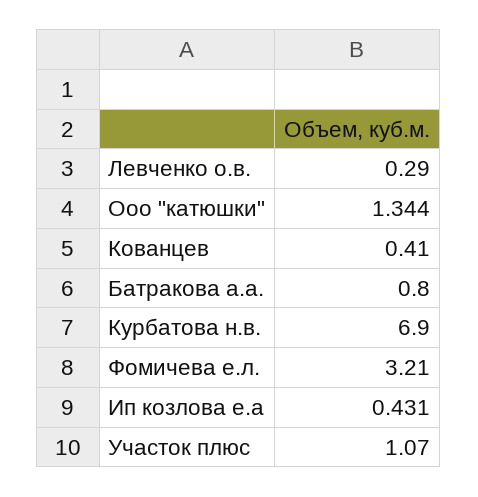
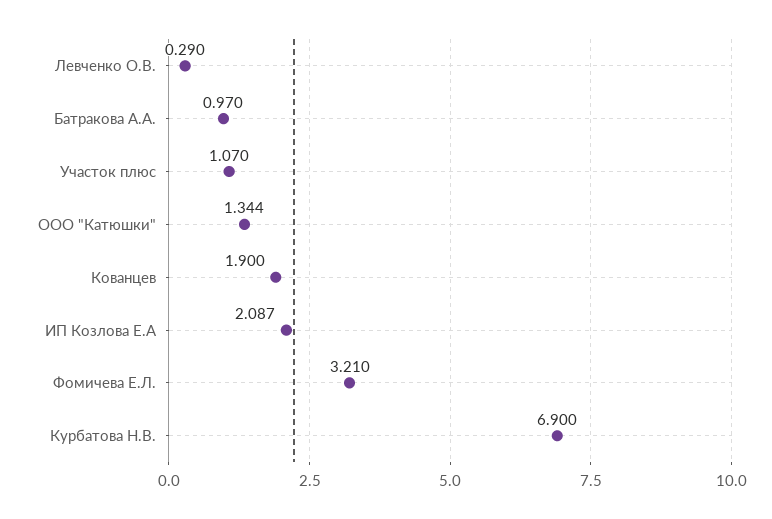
Кованцев: 0.41 -> 1.9
Батракова а.а.: 0.8 -> 0.97
Ип козлова е.а: 0.431 -> 2.087

